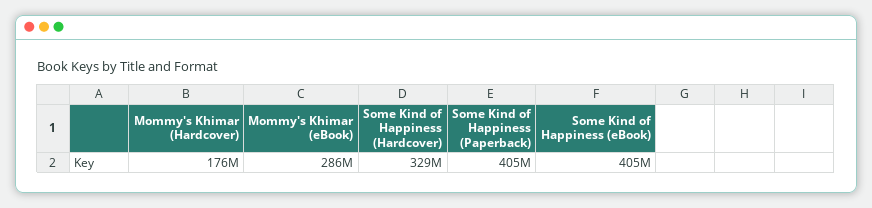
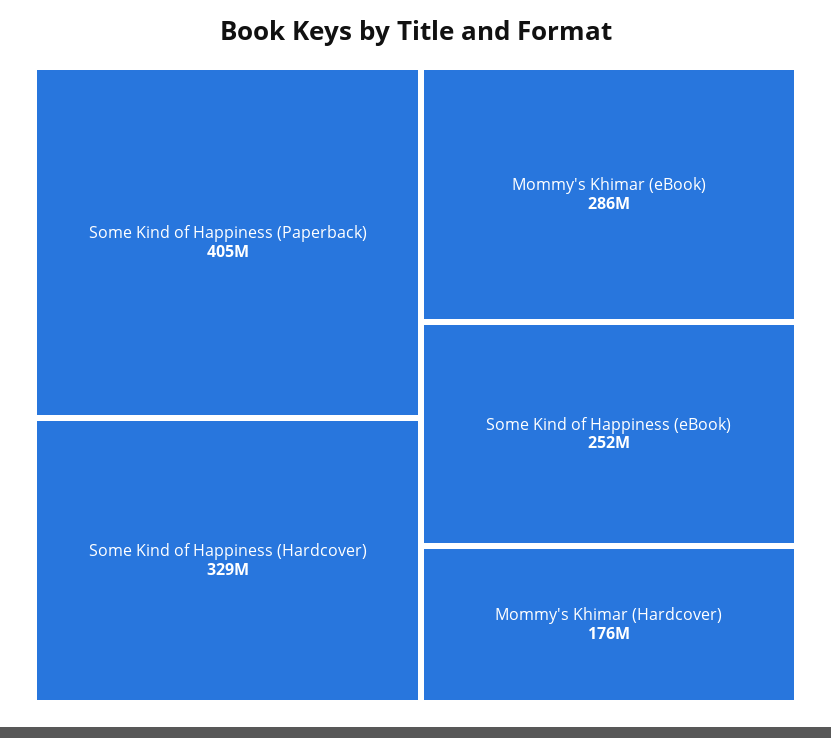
Some Kind of Happiness (eBook): 405000000 -> 252000000

